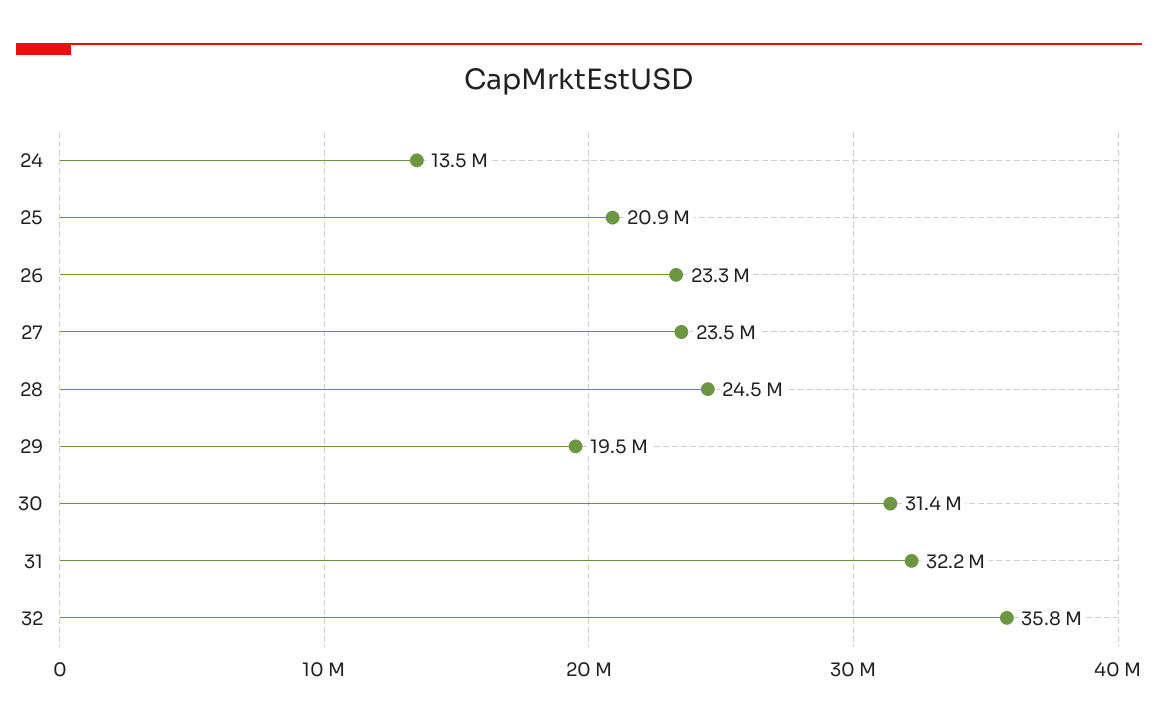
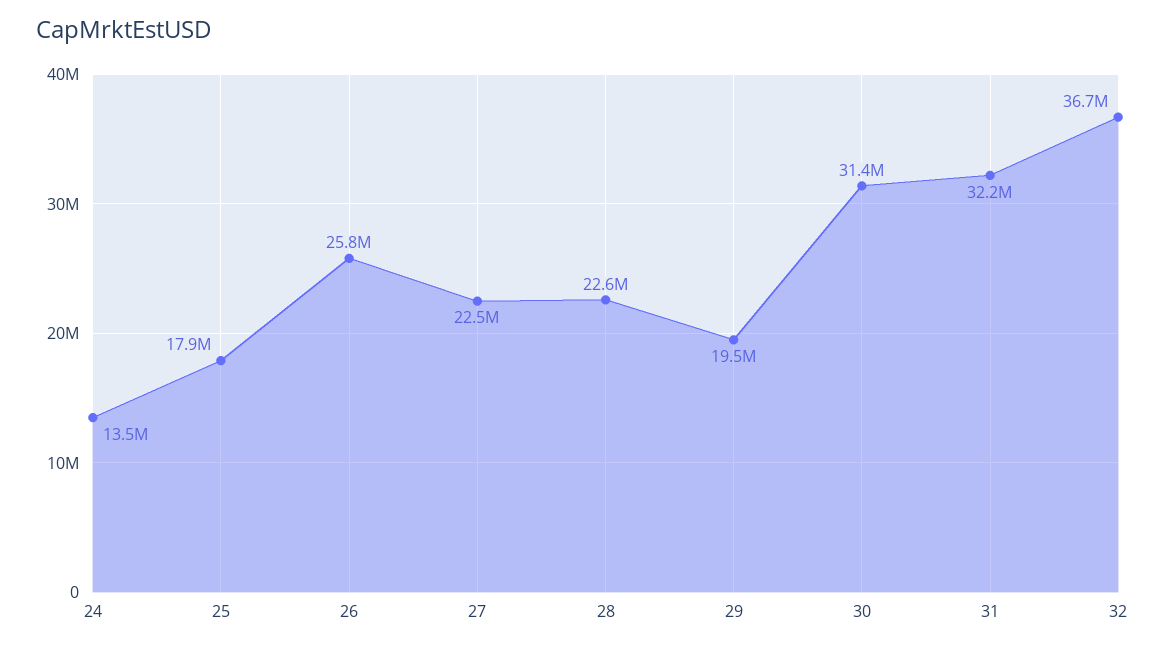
25: 20900000 -> 17900000
26: 23300000 -> 25800000
27: 23500000 -> 22500000
28: 24500000 -> 22600000
32: 35800000 -> 36700000

